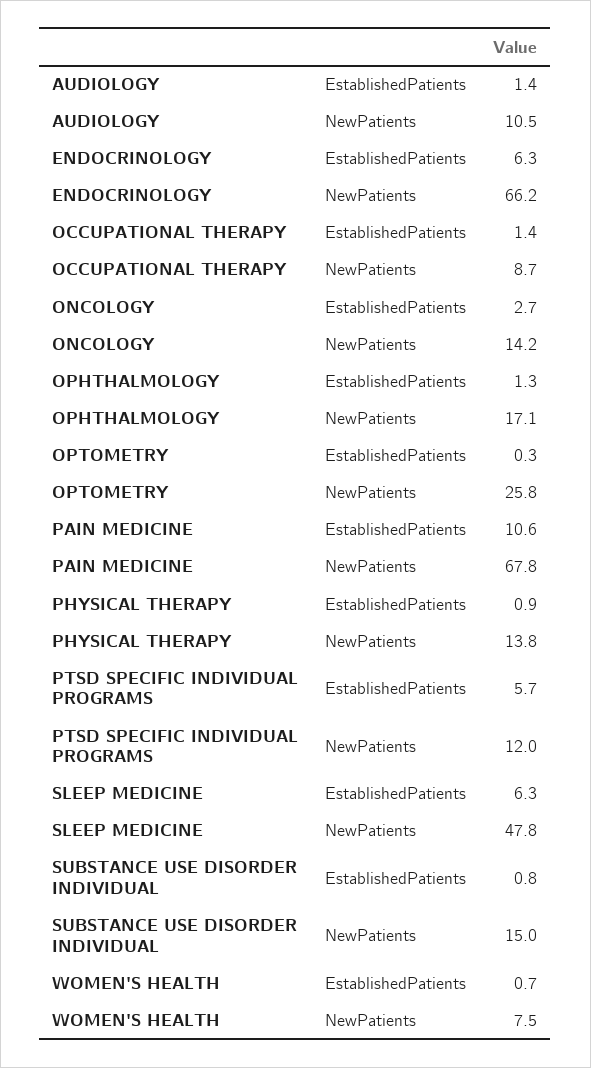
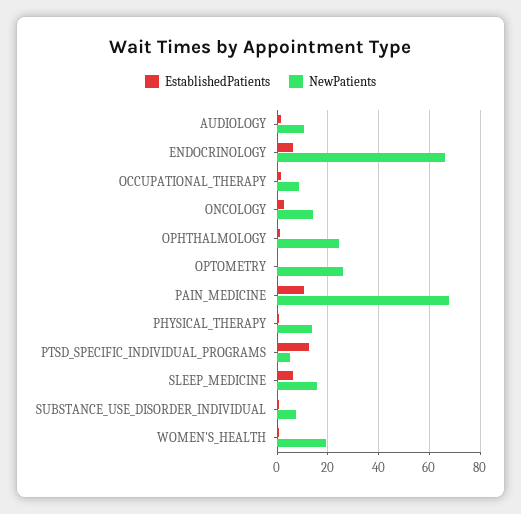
NewPatients, OPHTHALMOLOGY: 17.1 -> 25
EstablishedPatients, PTSD SPECIFIC INDIVIDUAL PROGRAMS: 5.7 -> 12.5
NewPatients, PTSD SPECIFIC INDIVIDUAL PROGRAMS: 12 -> 5
NewPatients, SLEEP MEDICINE: 47.8 -> 15
NewPatients, SUBSTANCE USE DISORDER INDIVIDUAL: 15 -> 7.5
NewPatients, WOMEN'S HEALTH: 7.5 -> 20

